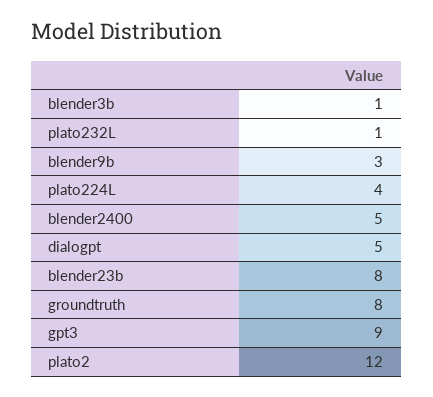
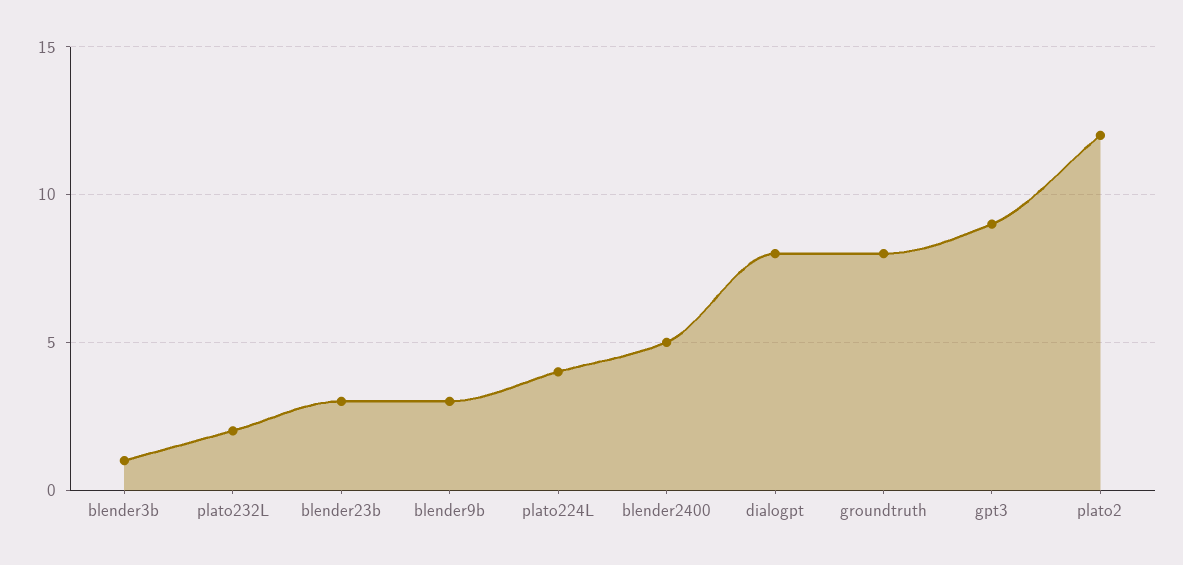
plato232L: 1 -> 2
dialogpt: 5 -> 8
blender23b: 8 -> 3

